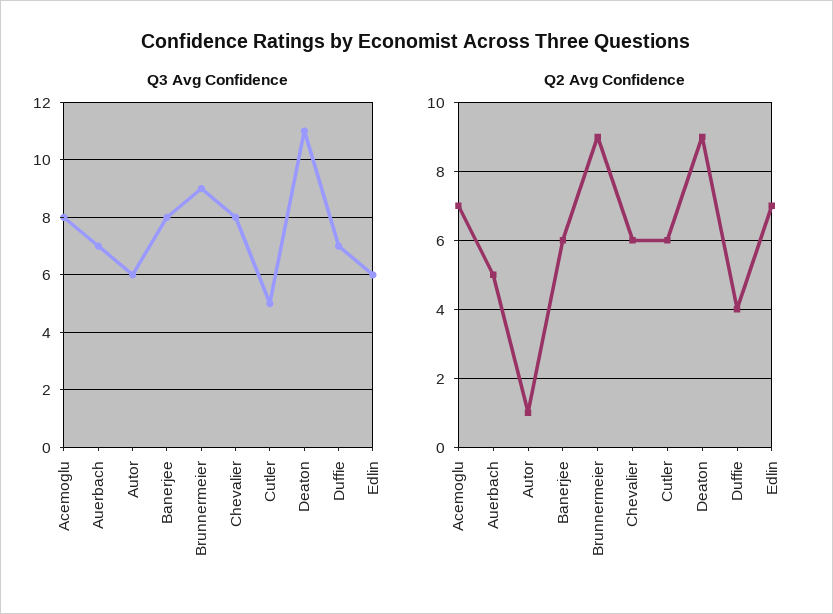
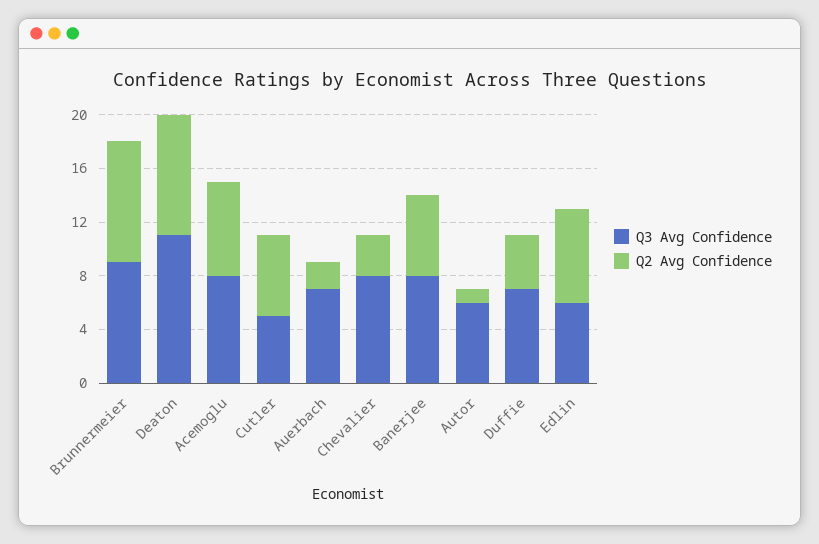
Q2 Avg Confidence, Auerbach: 5 -> 2
Q2 Avg Confidence, Chevalier: 6 -> 3

